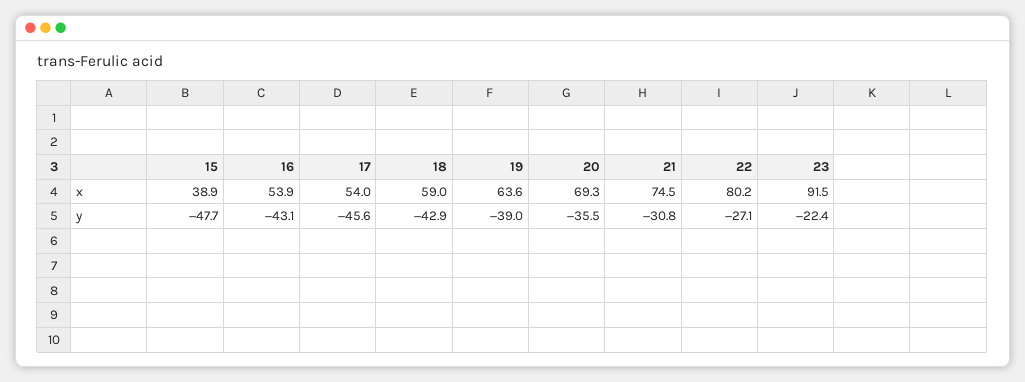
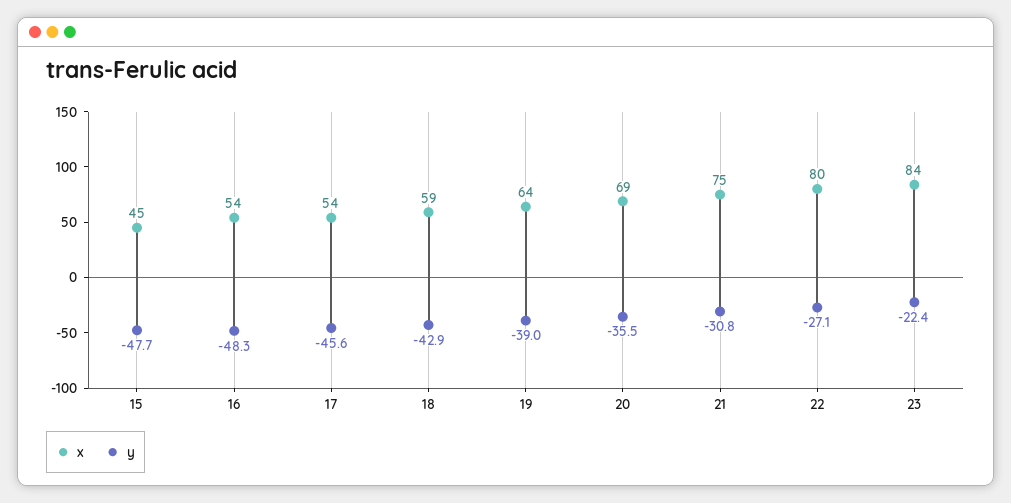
x, 15: 38.9 -> 45
x, 23: 91.5 -> 84
y, 16: -43.1 -> -48.3

